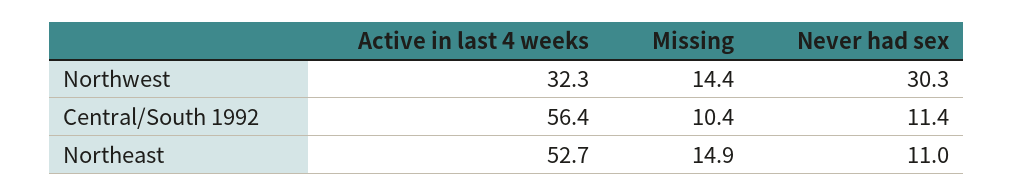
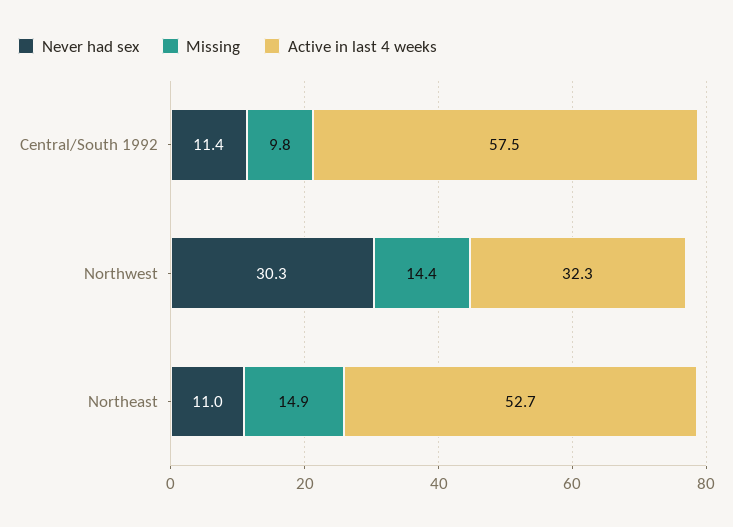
Active in last 4 weeks, Central/South 1992: 56.4 -> 57.5
Missing, Central/South 1992: 10.4 -> 9.8

